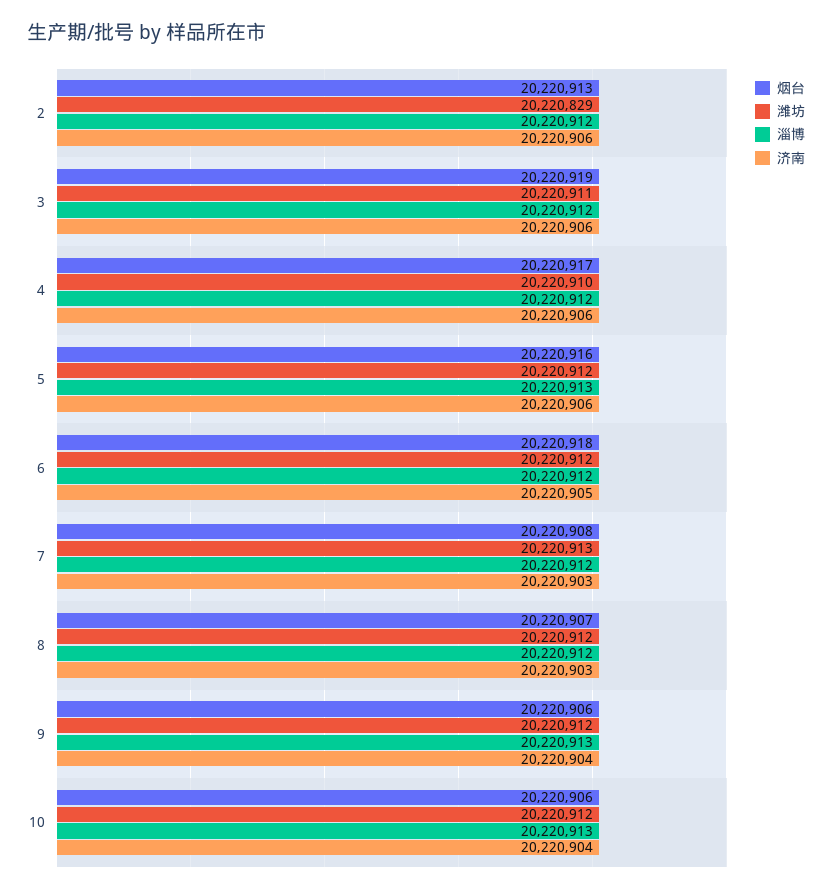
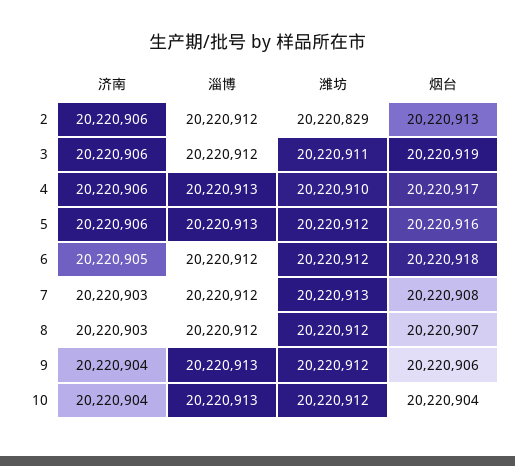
淄博, 4: 20220912 -> 20220913
烟台, 10: 20220906 -> 20220904

